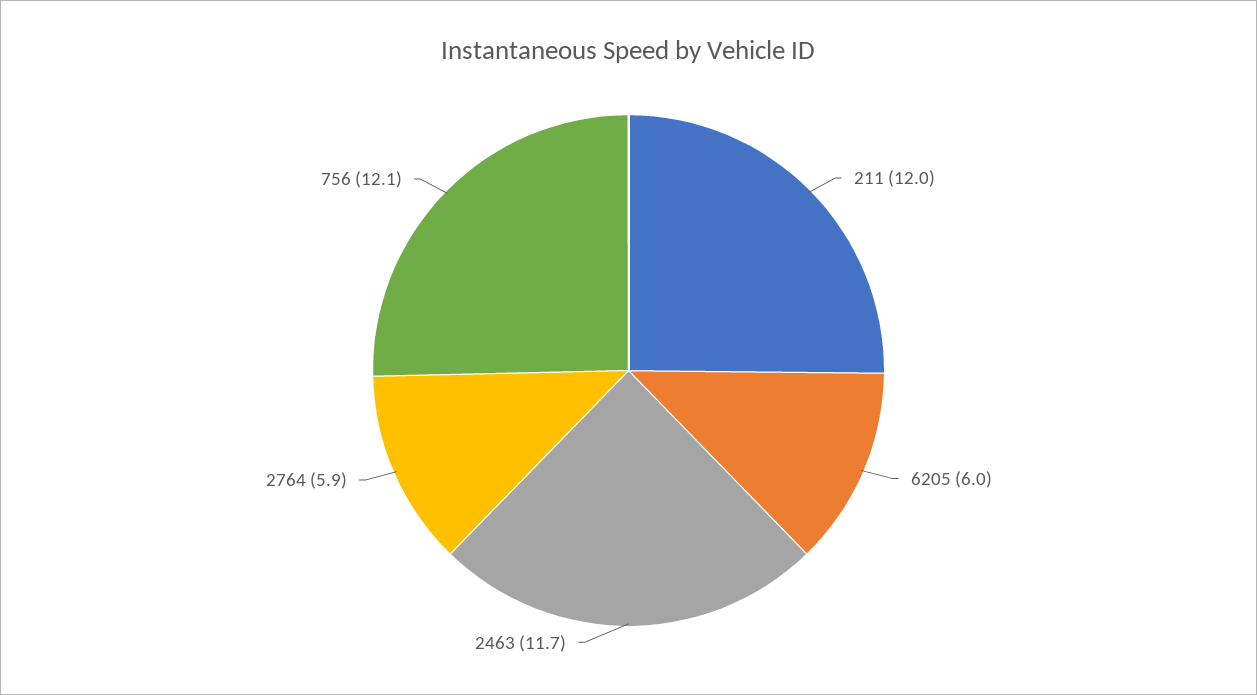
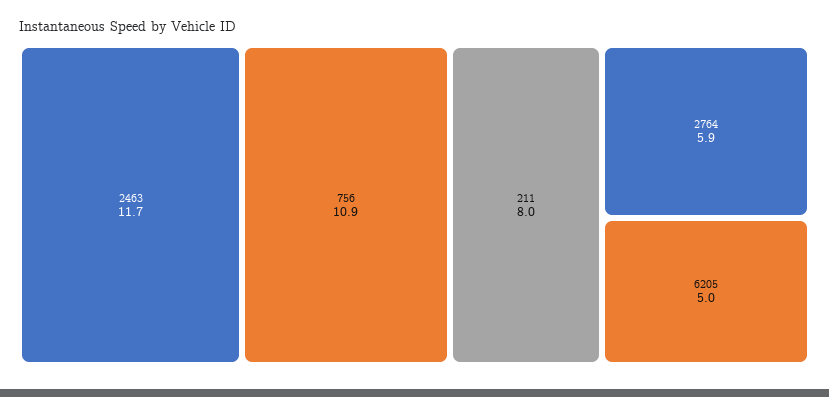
211: 12 -> 8
6205: 6 -> 5
756: 12.1 -> 10.9

